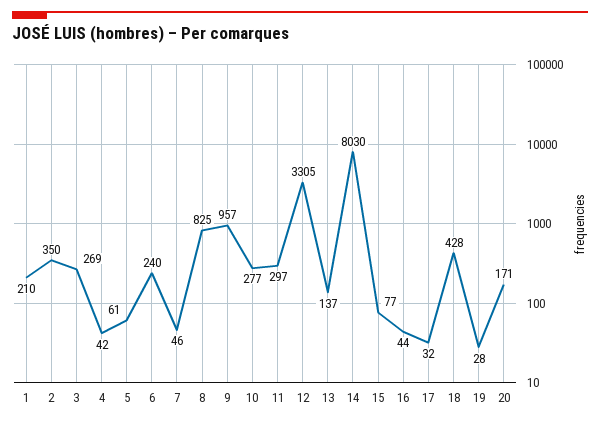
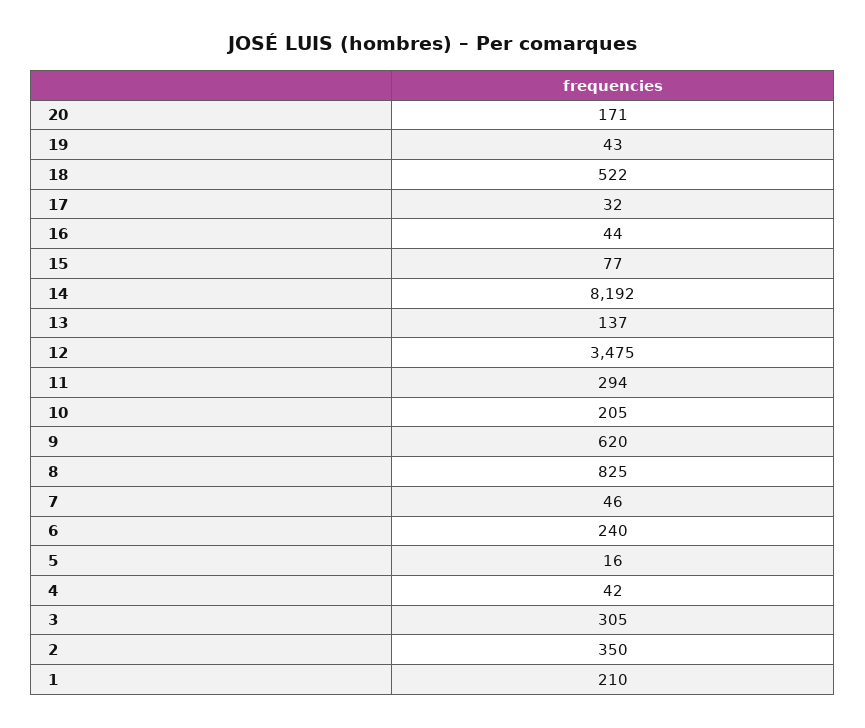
3: 269 -> 305
5: 61 -> 16
9: 957 -> 620
10: 277 -> 205
11: 297 -> 294
12: 3305 -> 3475
14: 8030 -> 8192
18: 428 -> 522
19: 28 -> 43

